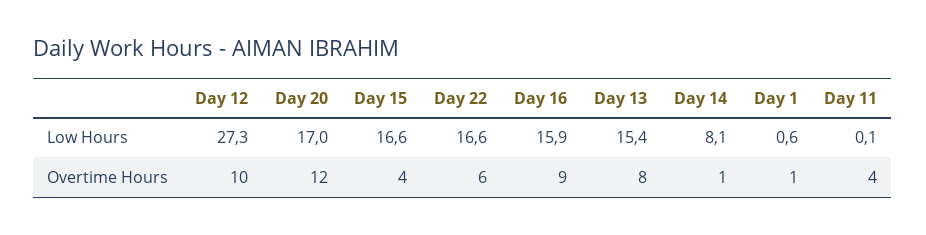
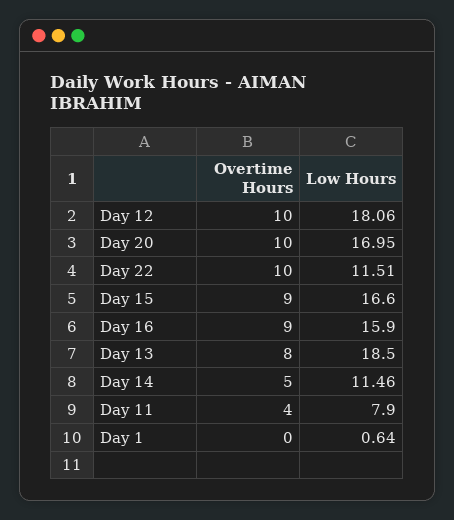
Day 12, Low Hours: 27.3 -> 18.06
Day 22, Low Hours: 16.6 -> 11.51
Day 13, Low Hours: 15.4 -> 18.5
Day 14, Low Hours: 8.1 -> 11.46
Day 11, Low Hours: 0.1 -> 7.9
Day 20, Overtime Hours: 12 -> 10
Day 15, Overtime Hours: 4 -> 9
Day 22, Overtime Hours: 6 -> 10
Day 14, Overtime Hours: 1 -> 5
Day 1, Overtime Hours: 1 -> 0

